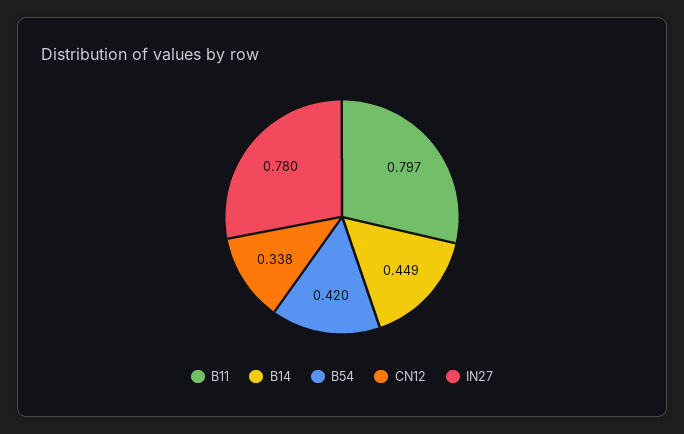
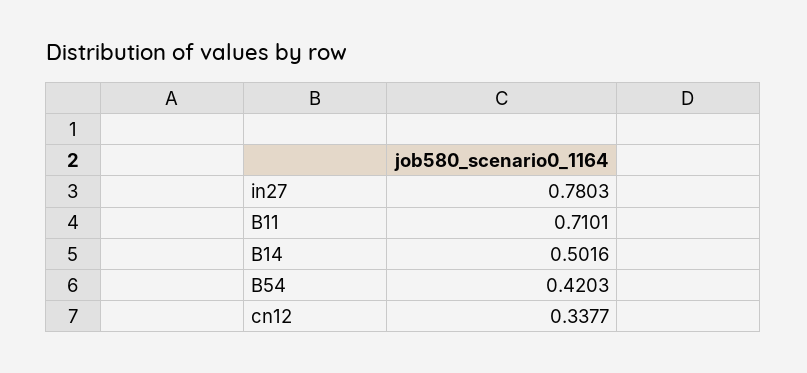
B11: 0.797 -> 0.7101
B14: 0.449 -> 0.5016

